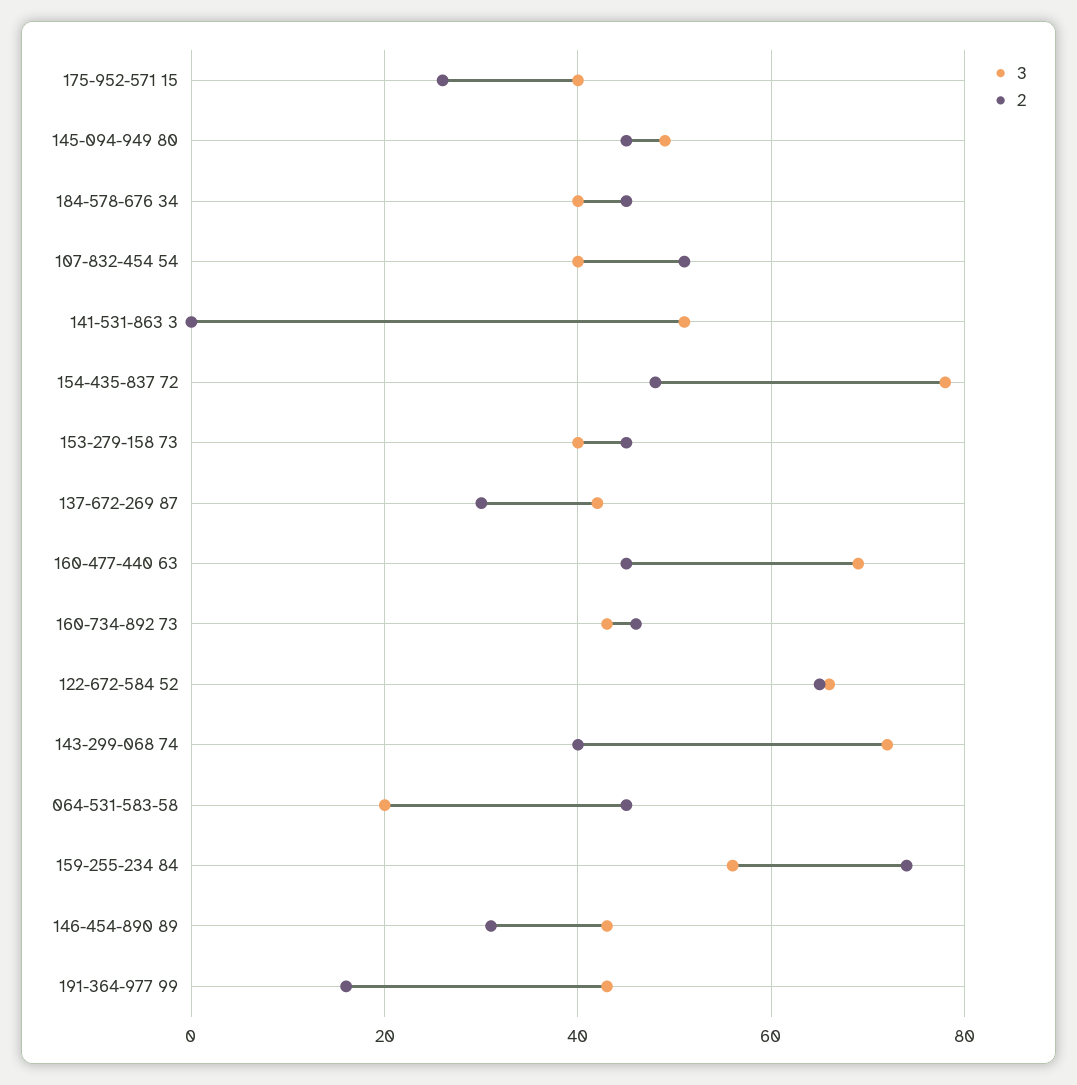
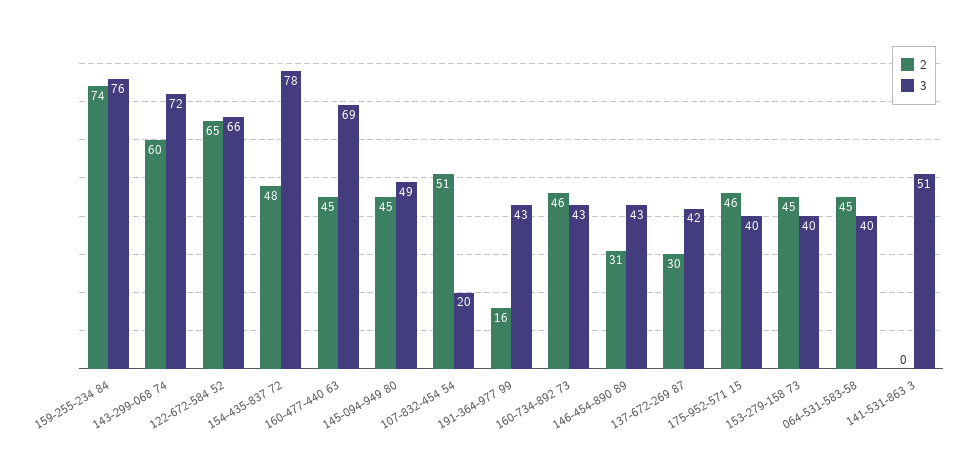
2, 175-952-571 15: 25 -> 46
3, 184-578-676 34: 40 -> none
2, 184-578-676 34: 45 -> none
3, 107-832-454 54: 40 -> 20
2, 143-299-068 74: 40 -> 60
3, 064-531-583-58: 20 -> 40
3, 159-255-234 84: 55 -> 76

